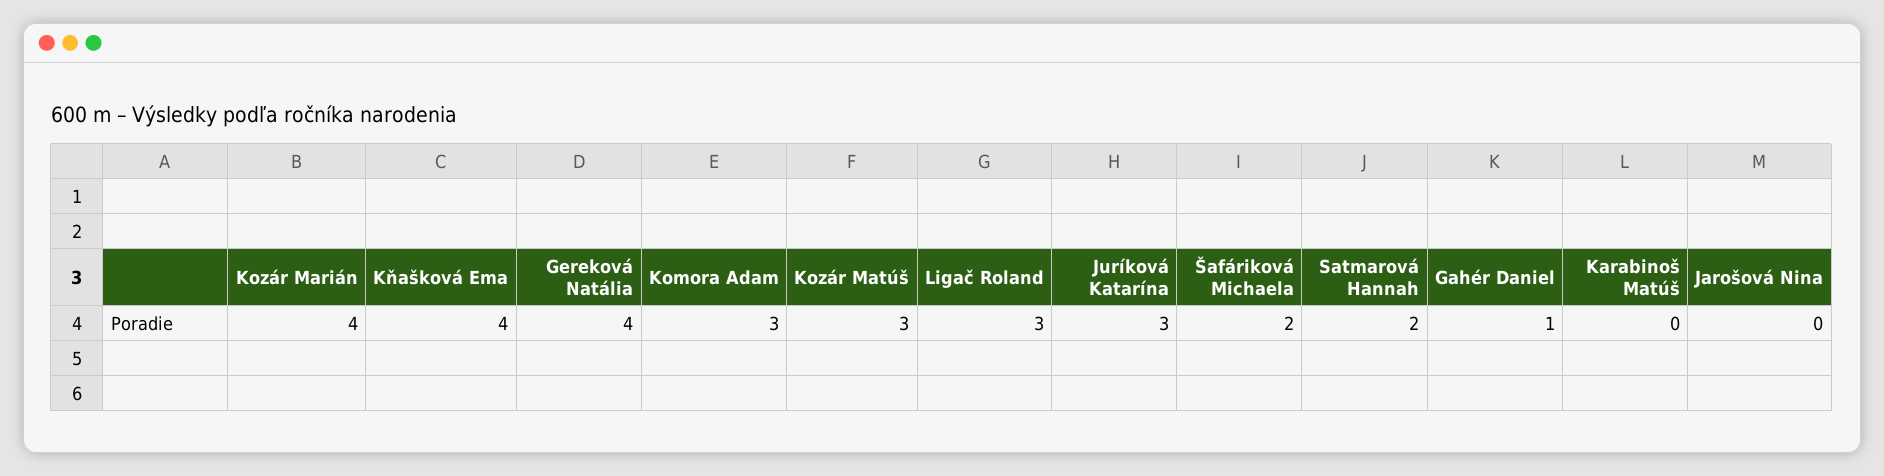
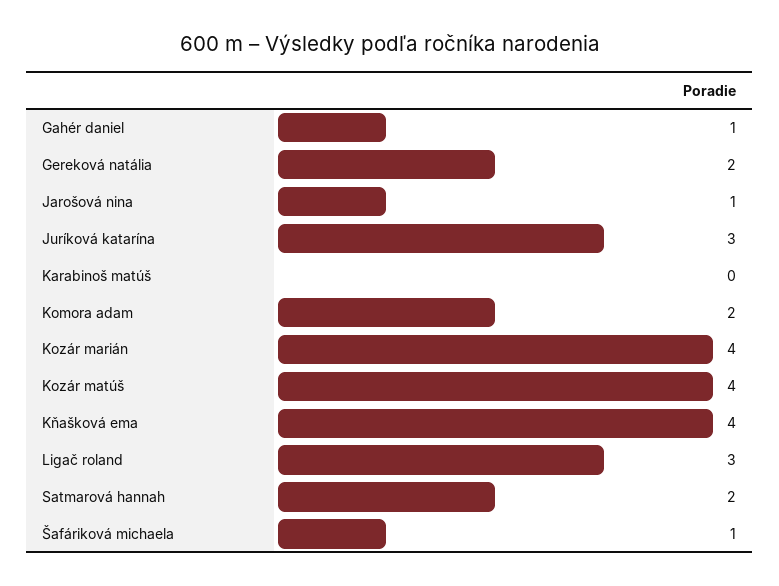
Gereková Natália: 4 -> 2
Komora Adam: 3 -> 2
Kozár Matúš: 3 -> 4
Šafáriková Michaela: 2 -> 1
Jarošová Nina: 0 -> 1

